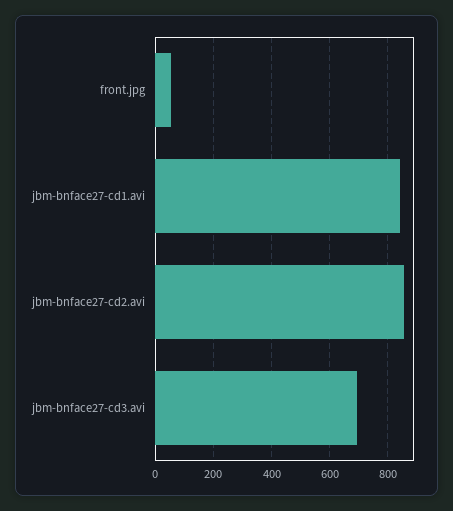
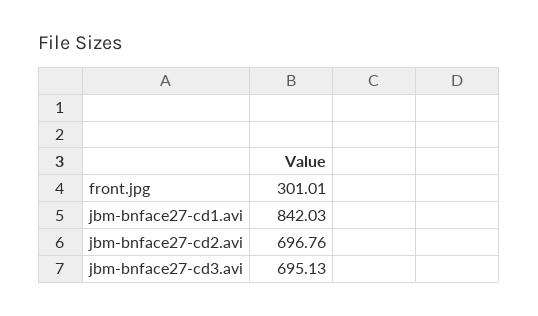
front.jpg: 50 -> 301.01
jbm-bnface27-cd2.avi: 850 -> 696.76

